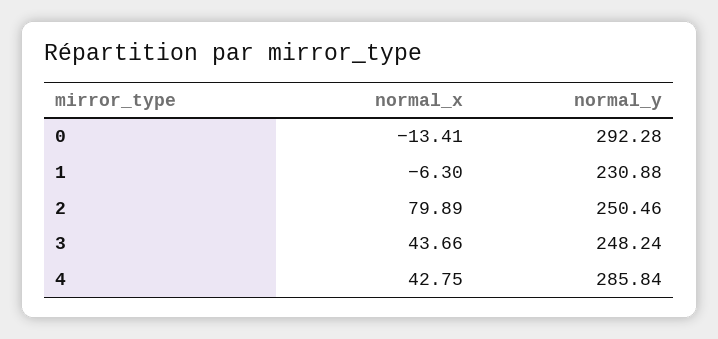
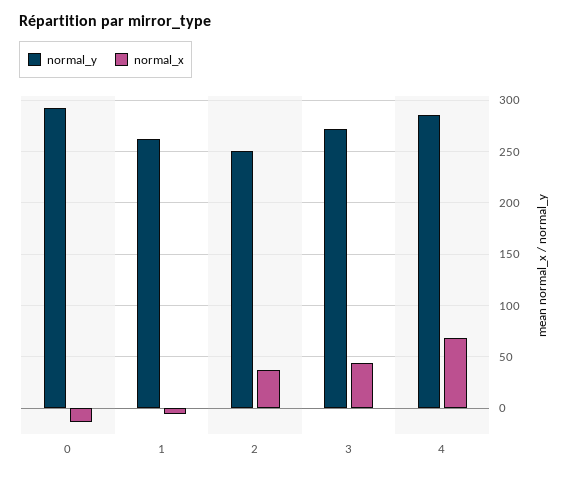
normal_y, 1: 230.88 -> 260
normal_x, 2: 79.89 -> 40
normal_y, 3: 248.24 -> 270
normal_x, 4: 42.75 -> 70

